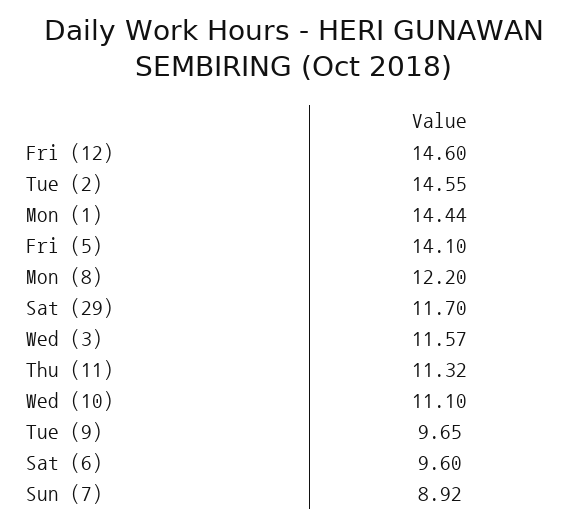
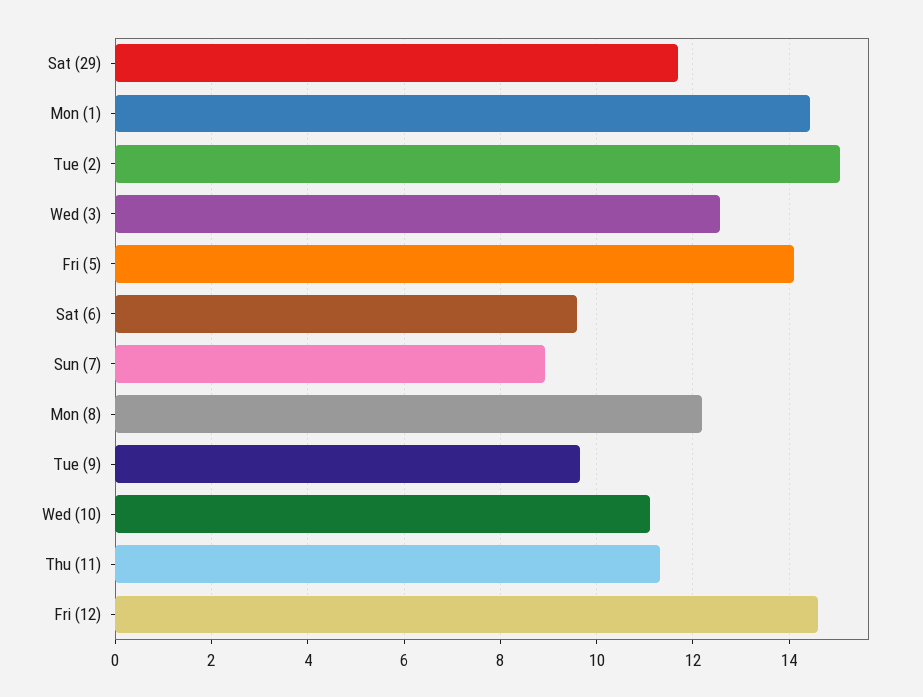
Tue (2): 14.55 -> 15
Wed (3): 11.57 -> 12.6

